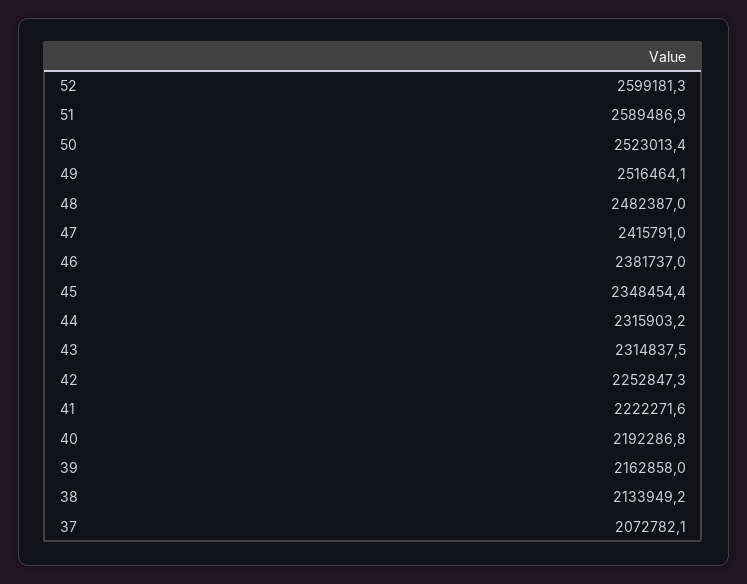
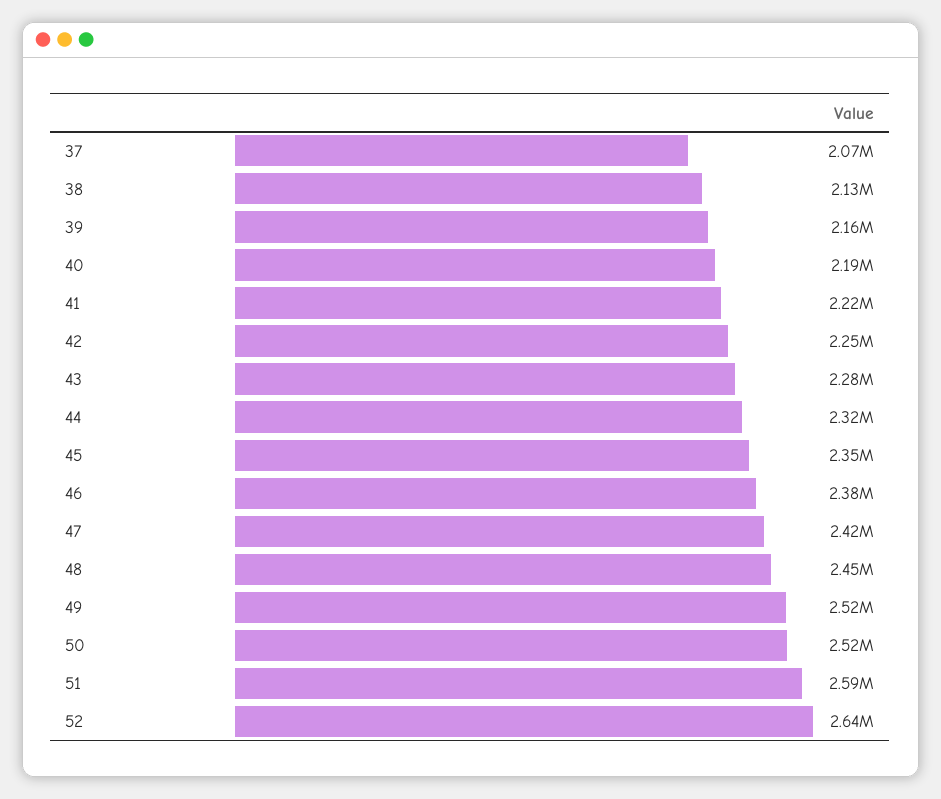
52: 2599181.3 -> 2640000
48: 2482387 -> 2450000
43: 2314837.5 -> 2280000

